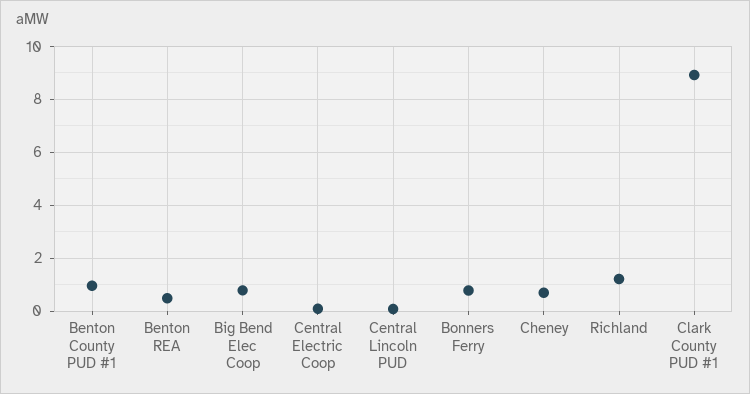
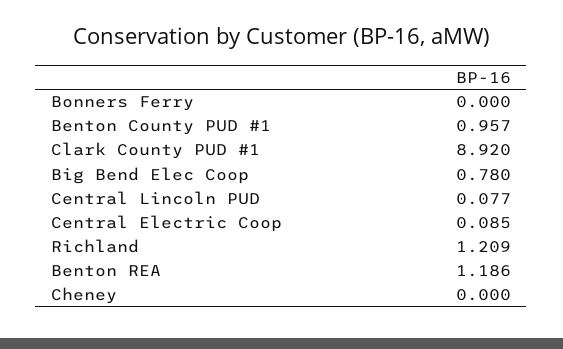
Benton REA: 0.5 -> 1.186
Bonners Ferry: 0.75 -> 0
Cheney: 0.75 -> 0

